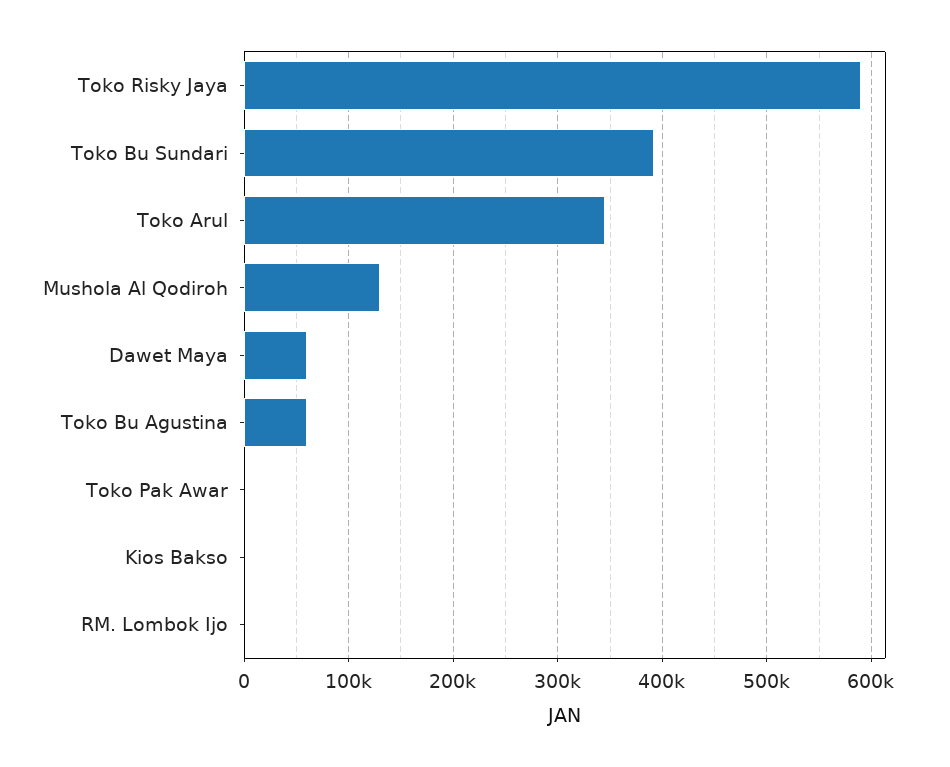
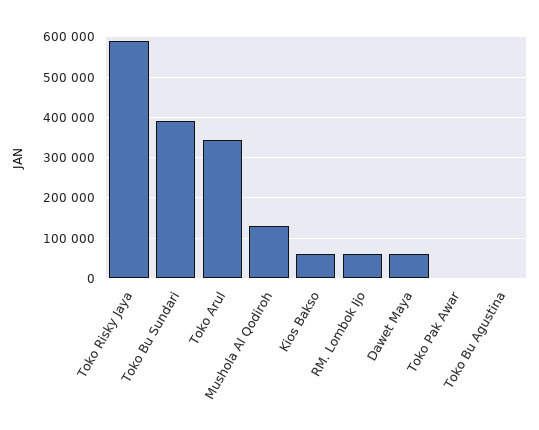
Toko Bu Agustina: 60000 -> 0
Kios Bakso: 0 -> 60000
RM. Lombok Ijo: 0 -> 60000

